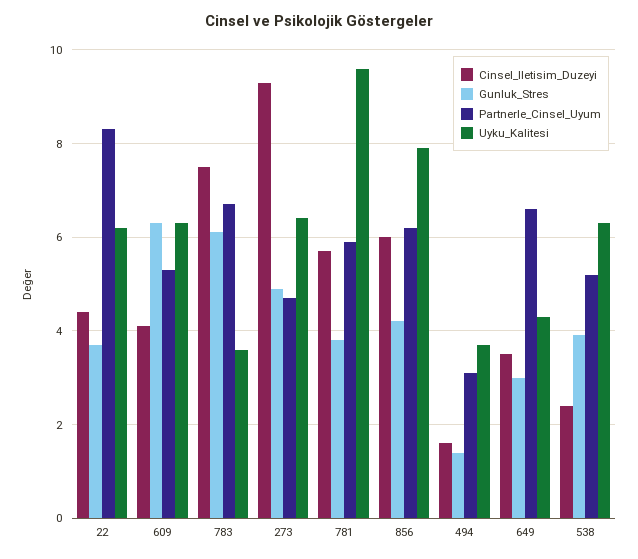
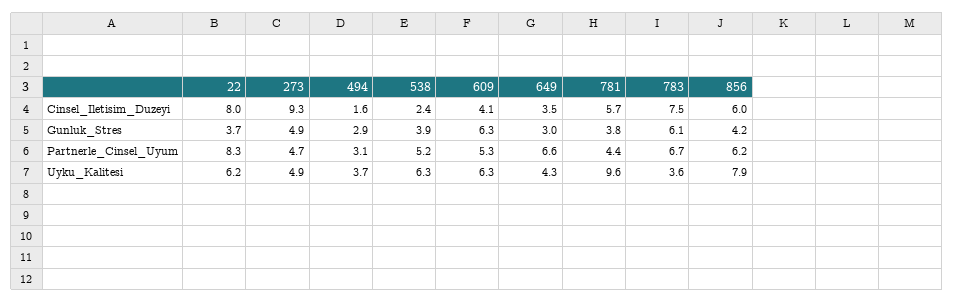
Cinsel_Iletisim_Duzeyi, 22: 4.5 -> 8
Uyku_Kalitesi, 273: 6.5 -> 4.9
Partnerle_Cinsel_Uyum, 781: 6 -> 4.4
Gunluk_Stres, 494: 1.5 -> 2.9

